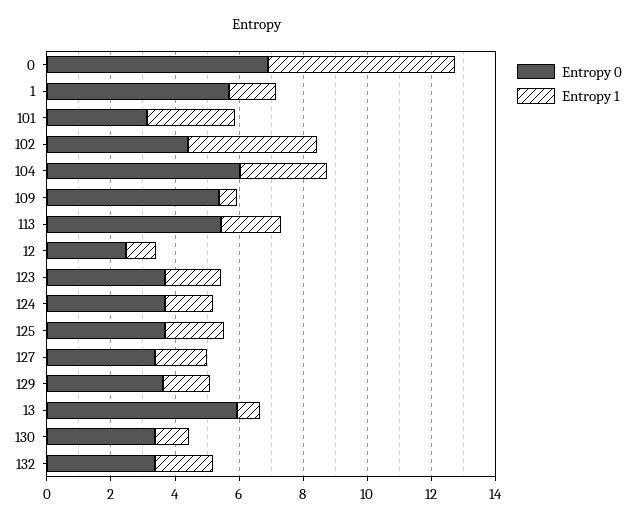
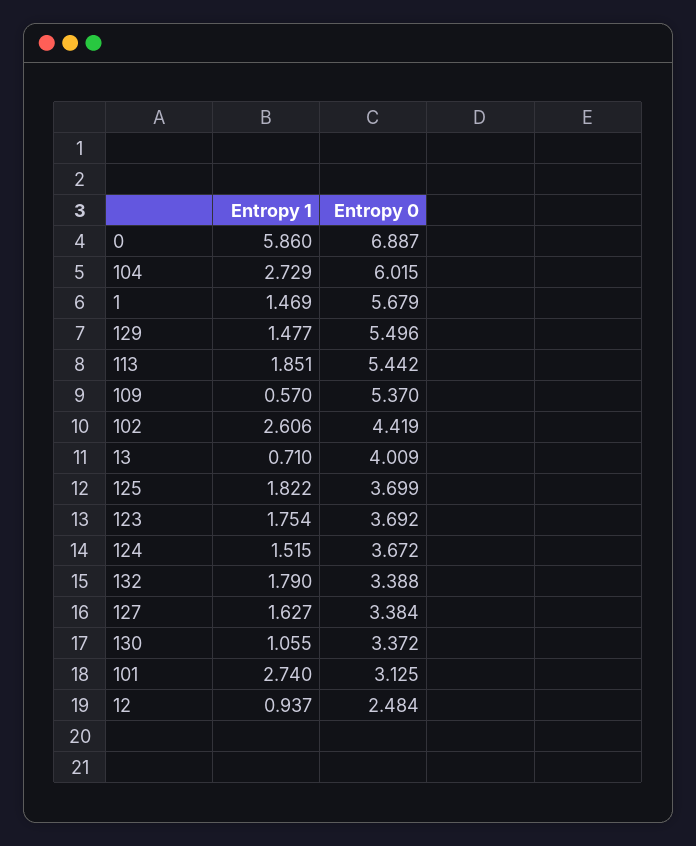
Entropy 1, 102: 4 -> 2.606
Entropy 0, 129: 3.5 -> 5.496
Entropy 0, 13: 6 -> 4.009

